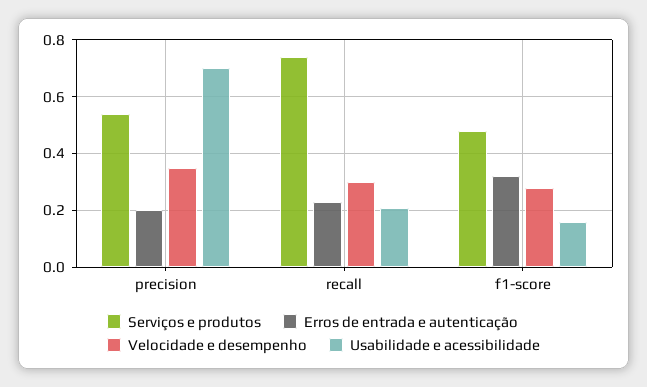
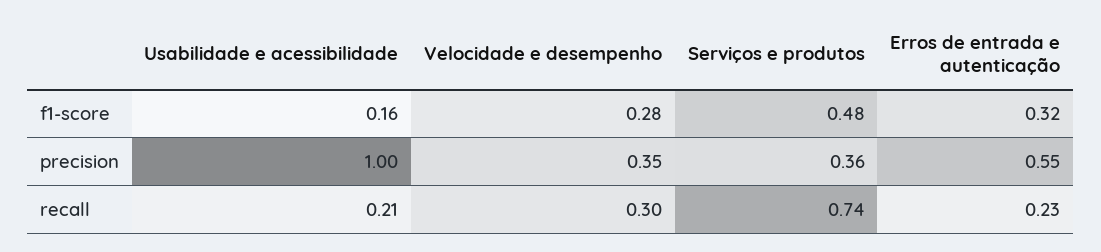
Serviços e produtos, precision: 0.55 -> 0.36
Erros de entrada e autenticação, precision: 0.2 -> 0.55
Usabilidade e acessibilidade, precision: 0.7 -> 1

